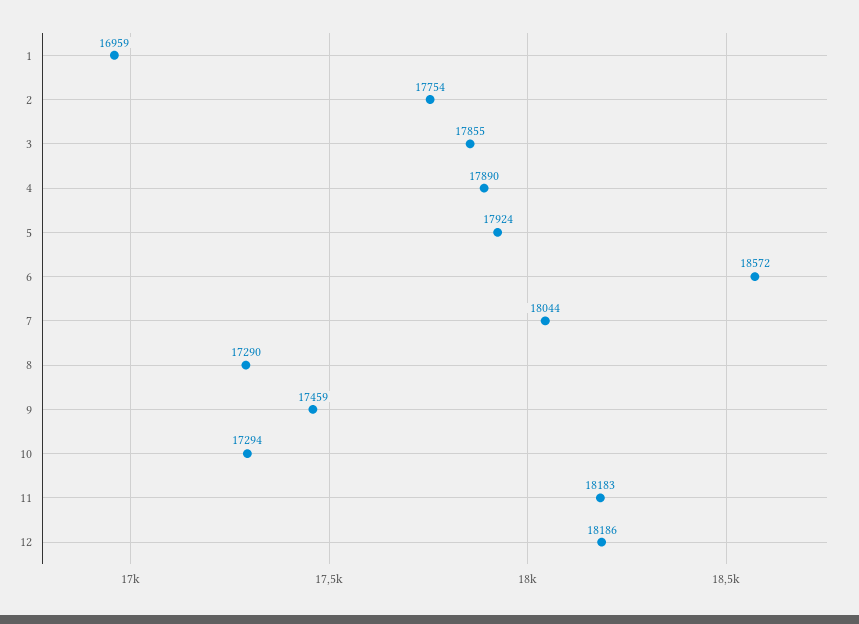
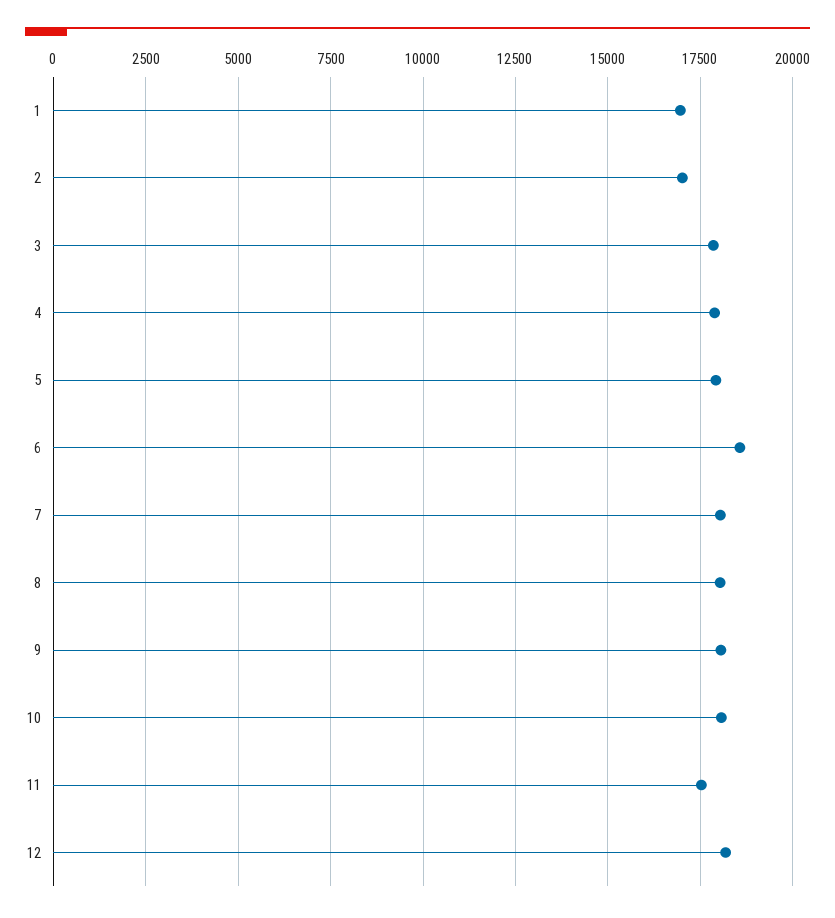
2: 17754 -> 17000
8: 17290 -> 18000
9: 17459 -> 18000
10: 17294 -> 18000
11: 18183 -> 17500

